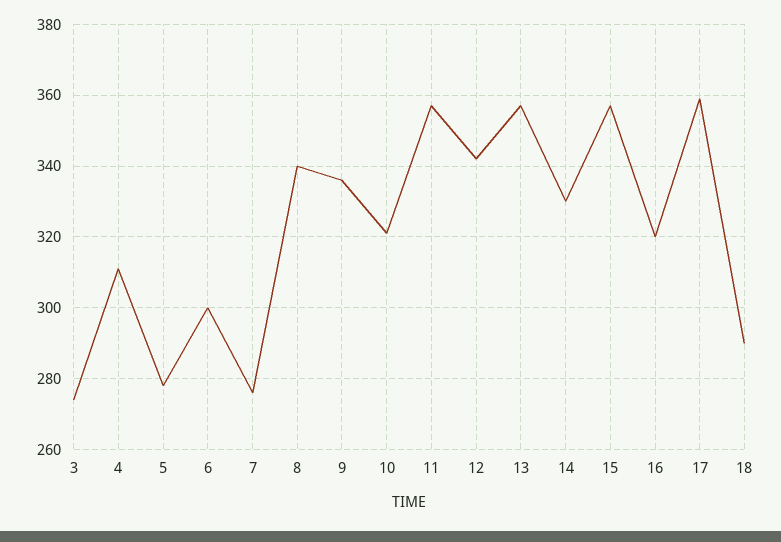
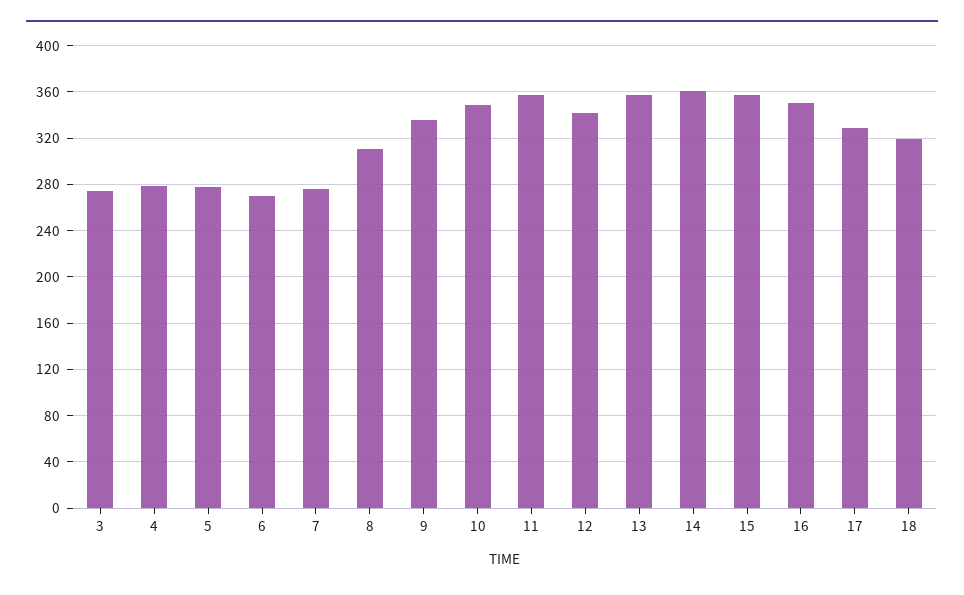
4: 310 -> 280
6: 300 -> 270
8: 340 -> 310
10: 320 -> 350
14: 330 -> 360
16: 320 -> 350
17: 360 -> 330
18: 290 -> 320

